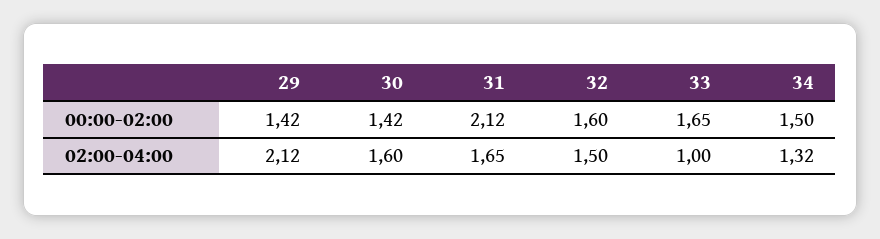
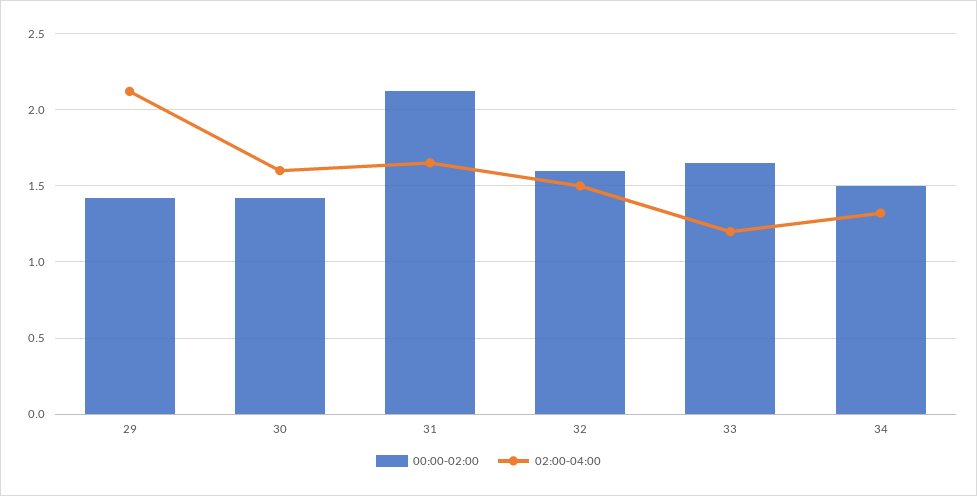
02:00-04:00, 33: 1 -> 1.2

